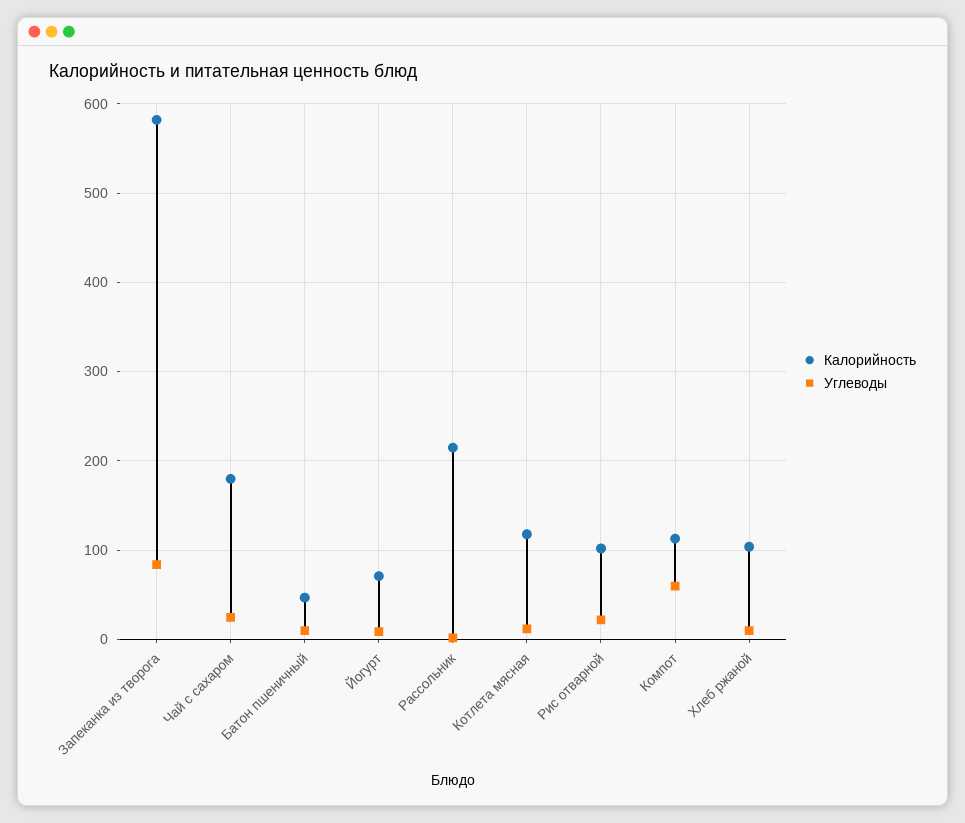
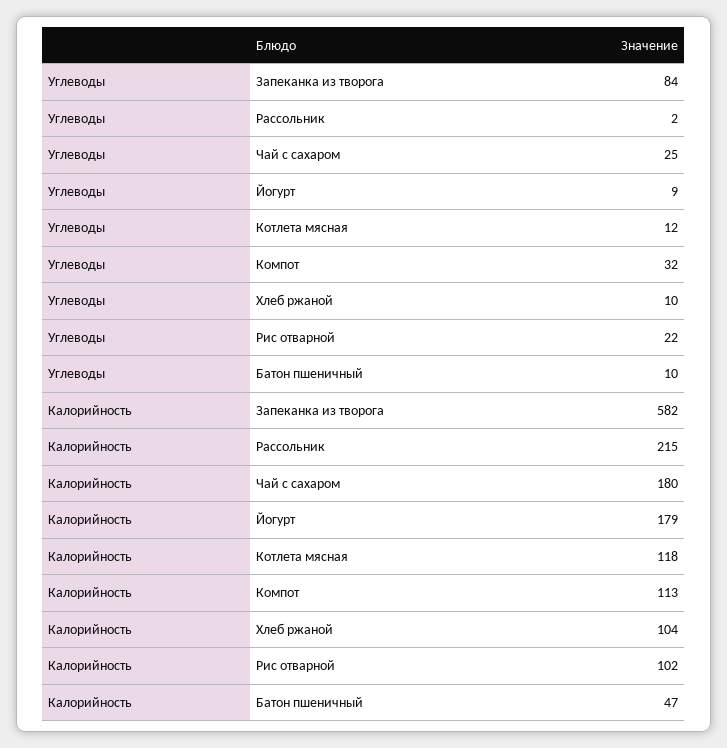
Калорийность, Йогурт: 70 -> 179
Углеводы, Компот: 60 -> 32

